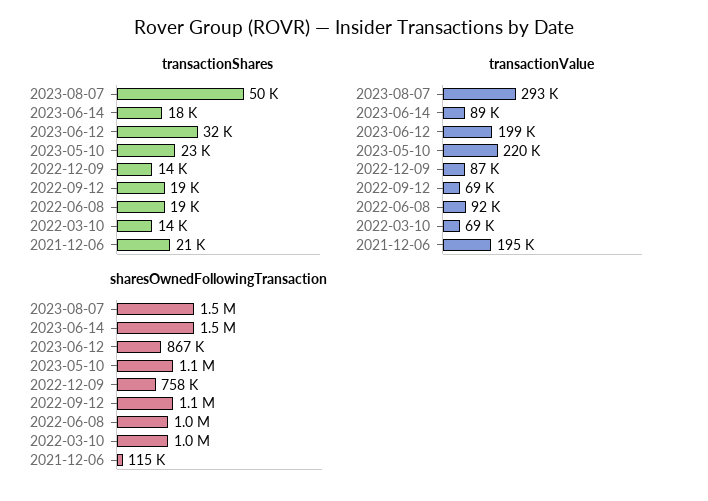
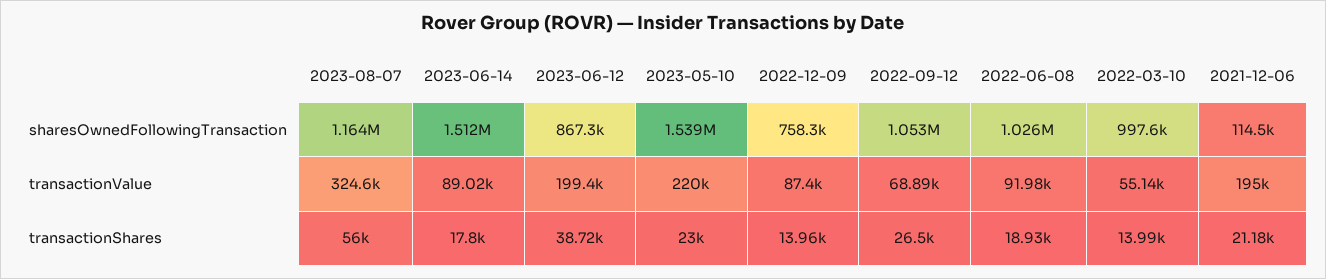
transactionShares, 2023-08-07: 50000 -> 56000
transactionShares, 2023-06-12: 32000 -> 38720
transactionShares, 2022-09-12: 19000 -> 26500
transactionValue, 2023-08-07: 293000 -> 324600
transactionValue, 2022-03-10: 69000 -> 55140
sharesOwnedFollowingTransaction, 2023-08-07: 1500000 -> 1164000
sharesOwnedFollowingTransaction, 2023-05-10: 1100000 -> 1539000

